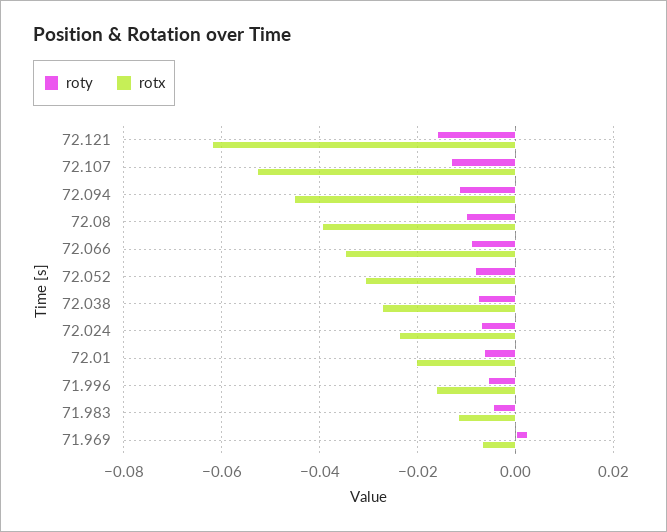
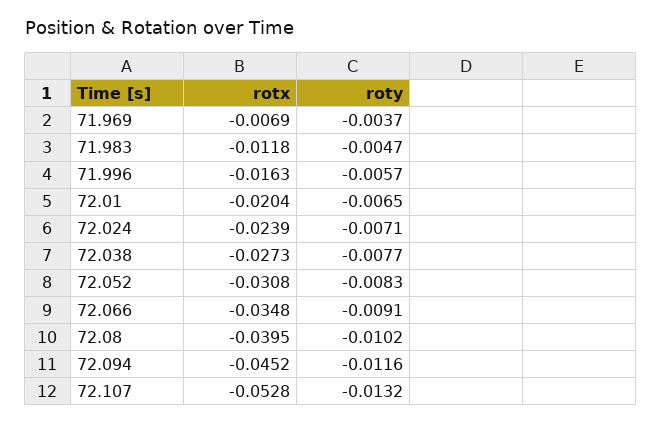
roty, 72.121: -0.016 -> none
rotx, 72.121: -0.062 -> none
roty, 71.969: 0.002 -> -0.0037

